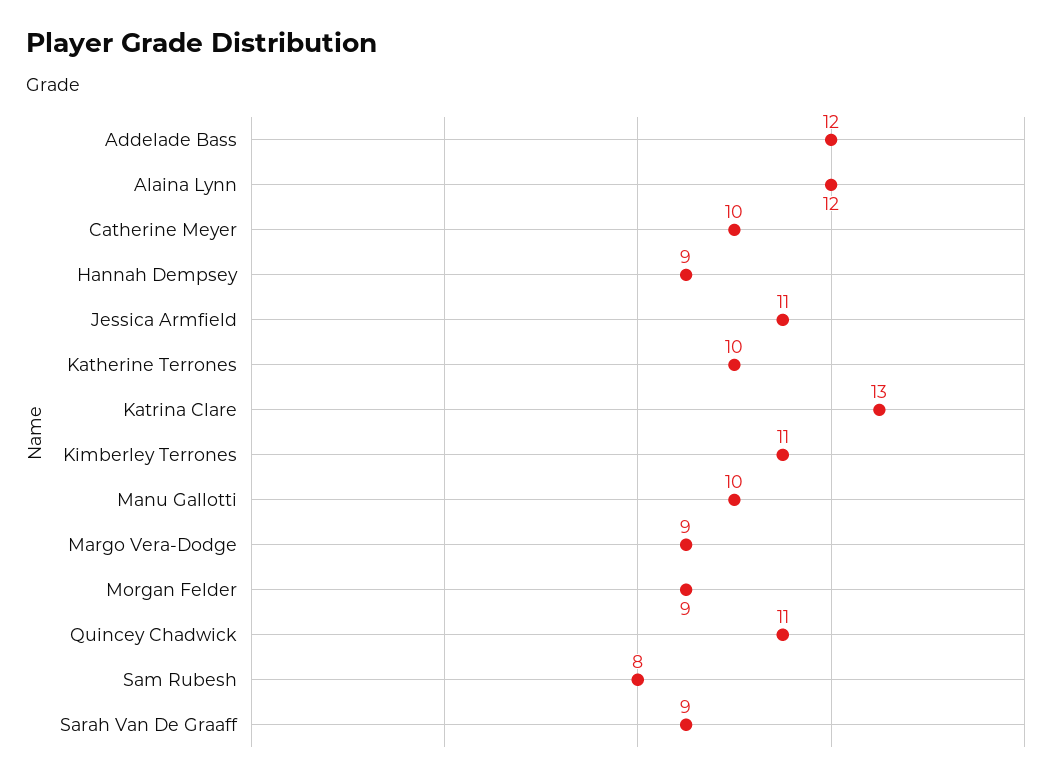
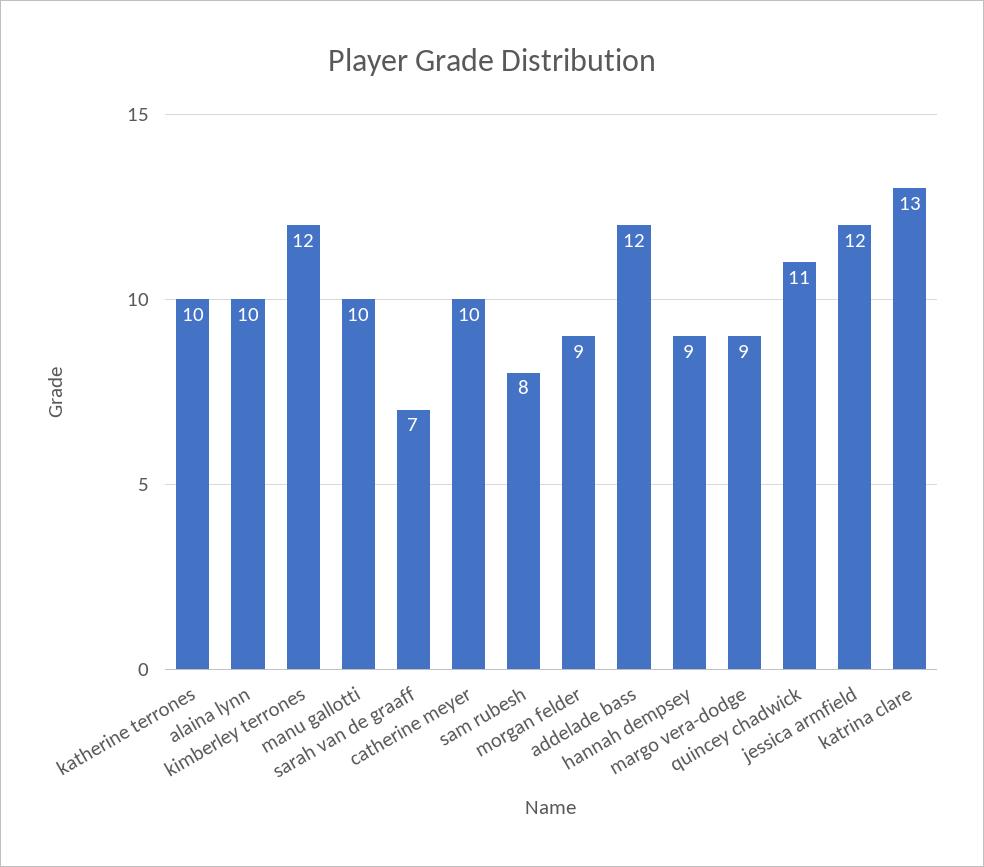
Alaina Lynn: 12 -> 10
Jessica Armfield: 11 -> 12
Kimberley Terrones: 11 -> 12
Sarah Van De Graaff: 9 -> 7

